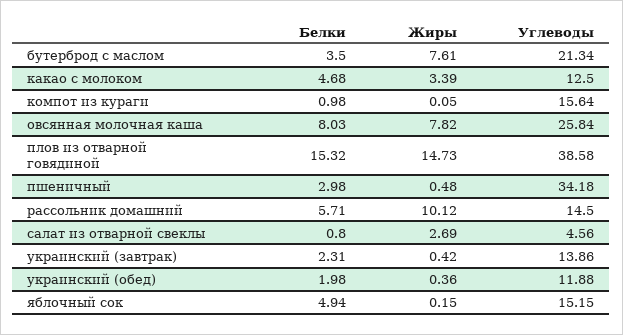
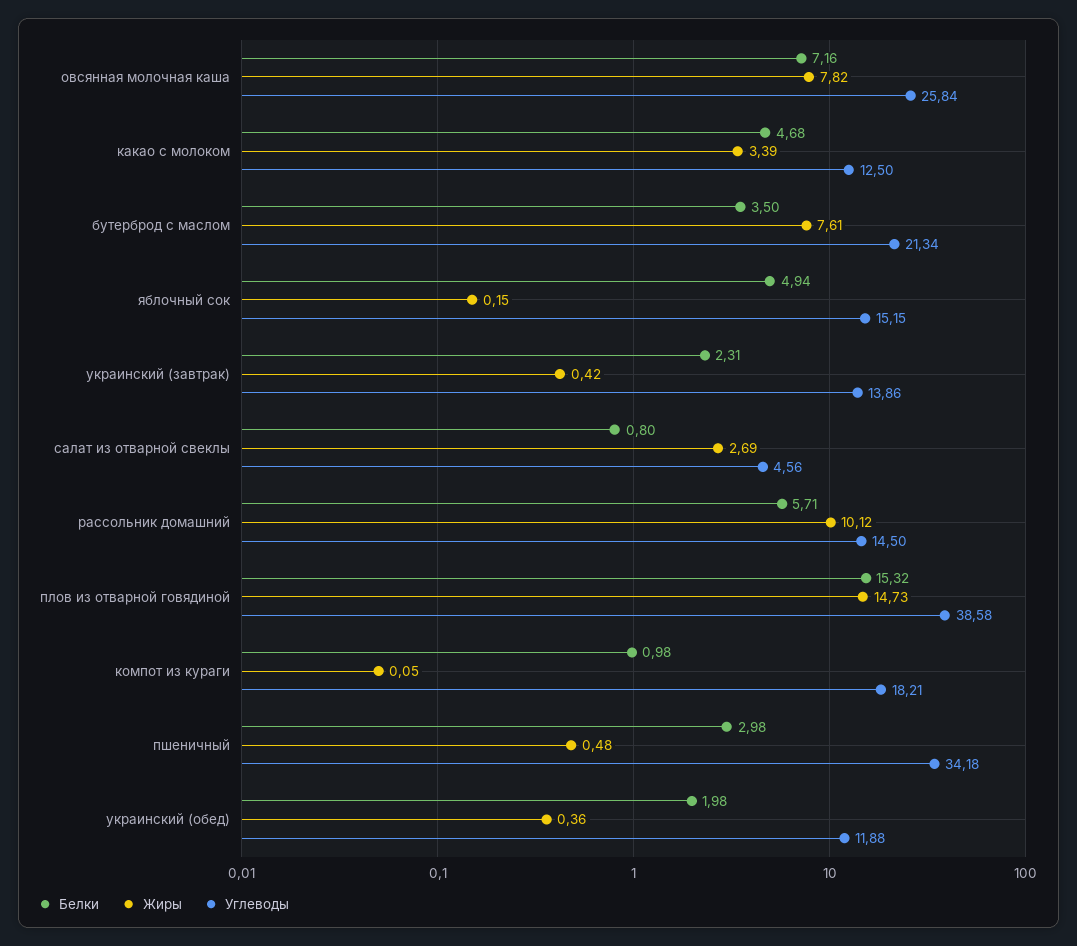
Углеводы, компот из кураги: 15.64 -> 18.21
Белки, овсянная молочная каша: 8.03 -> 7.16

